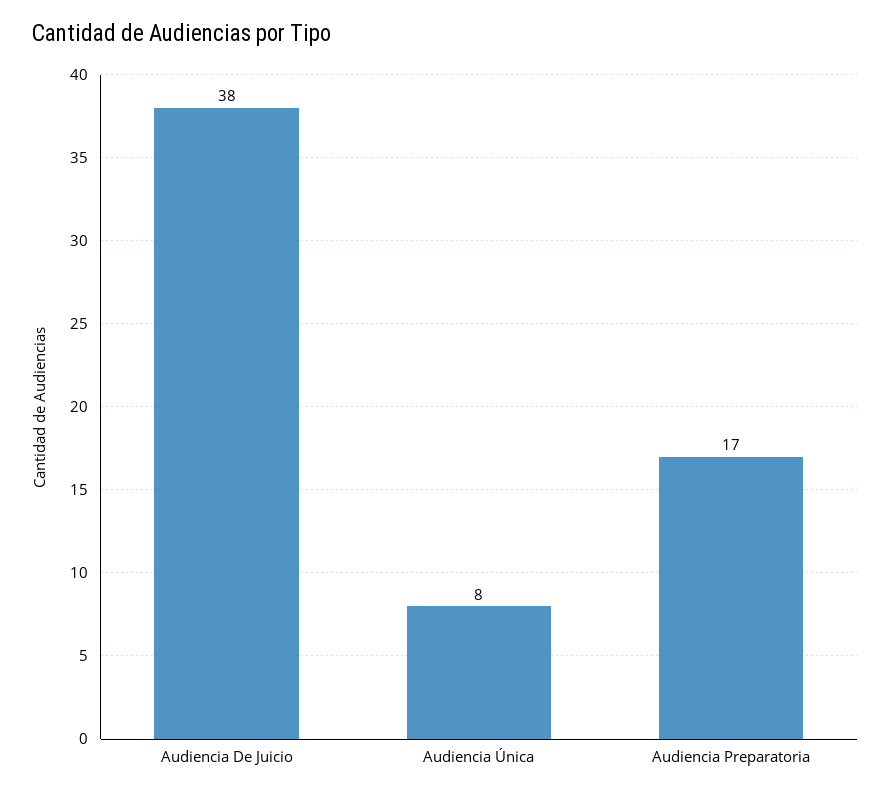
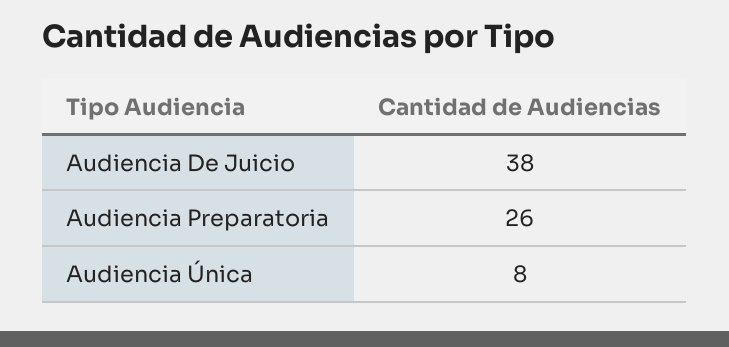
Audiencia Preparatoria: 17 -> 26

